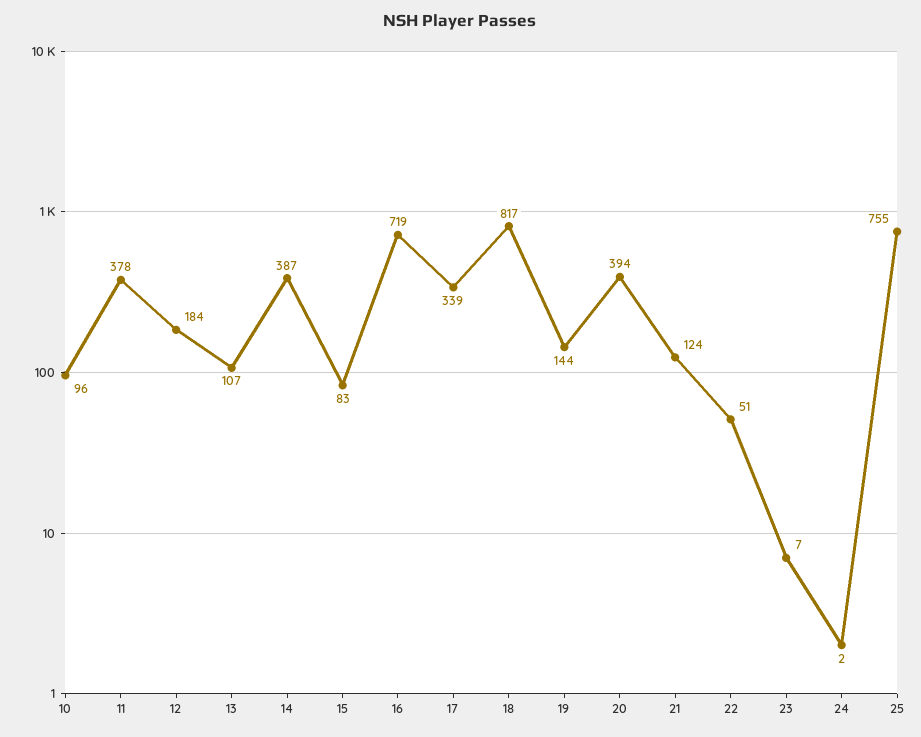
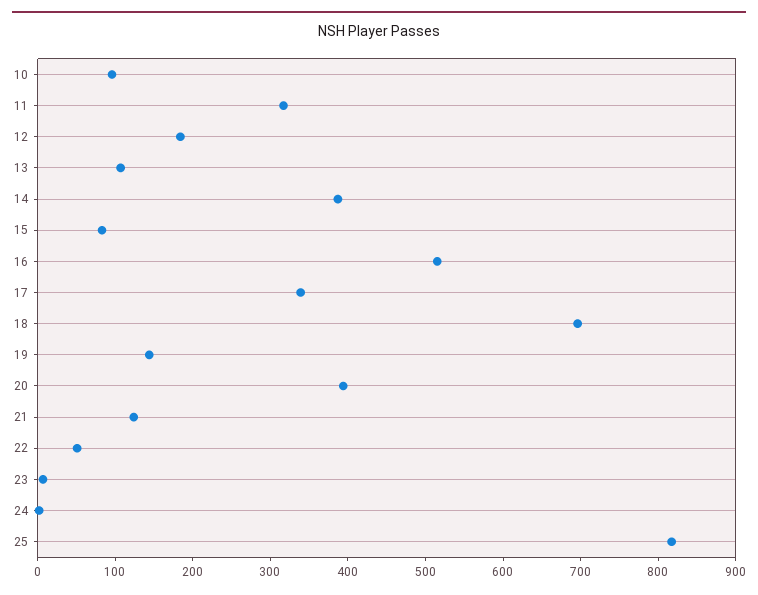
11: 378 -> 320
16: 719 -> 520
18: 817 -> 700
25: 755 -> 820

